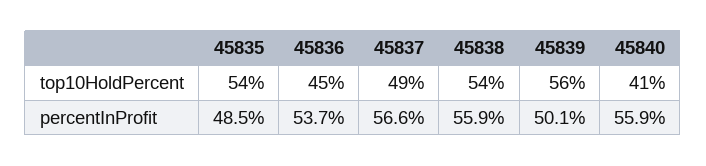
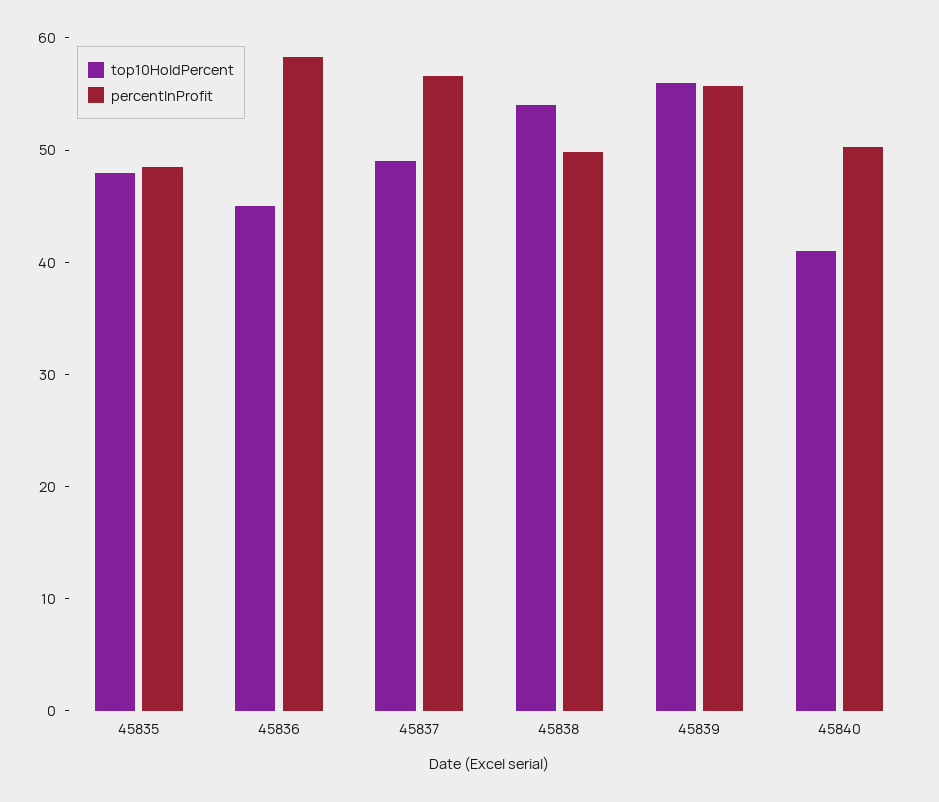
top10HoldPercent, 45835: 54 -> 48
percentInProfit, 45836: 53.7 -> 58
percentInProfit, 45838: 55.9 -> 50
percentInProfit, 45839: 50.1 -> 56
percentInProfit, 45840: 55.9 -> 50

